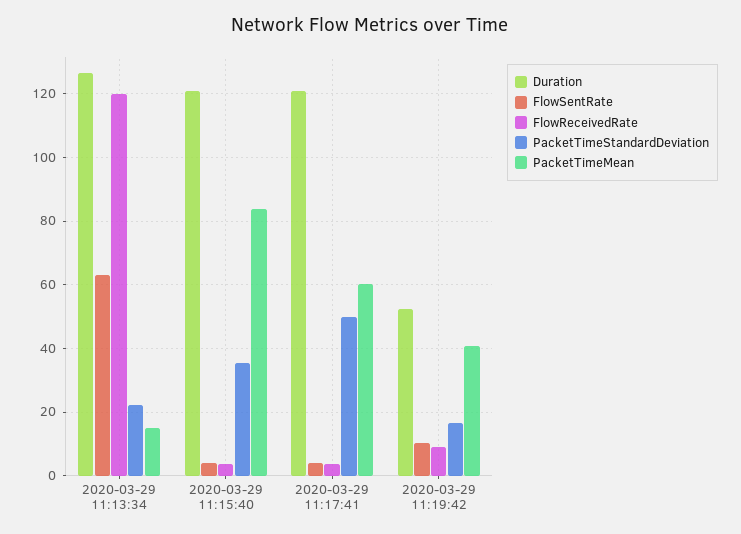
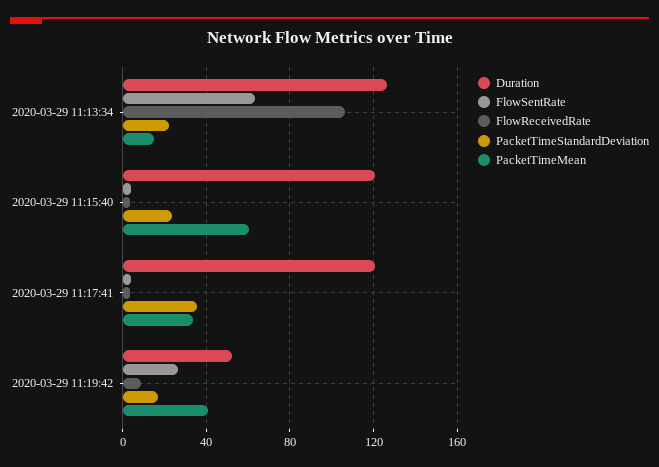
FlowReceivedRate, 2020-03-29 11:13:34: 120 -> 105
PacketTimeStandardDeviation, 2020-03-29 11:15:40: 36 -> 25
PacketTimeMean, 2020-03-29 11:15:40: 84 -> 60
PacketTimeStandardDeviation, 2020-03-29 11:17:41: 50 -> 35
PacketTimeMean, 2020-03-29 11:17:41: 60 -> 35
FlowSentRate, 2020-03-29 11:19:42: 10 -> 25

